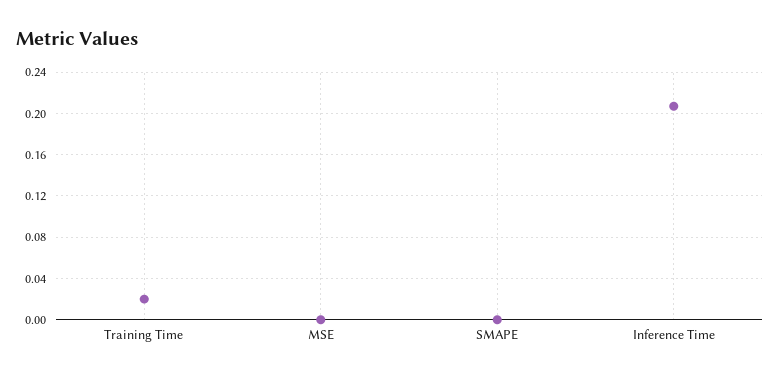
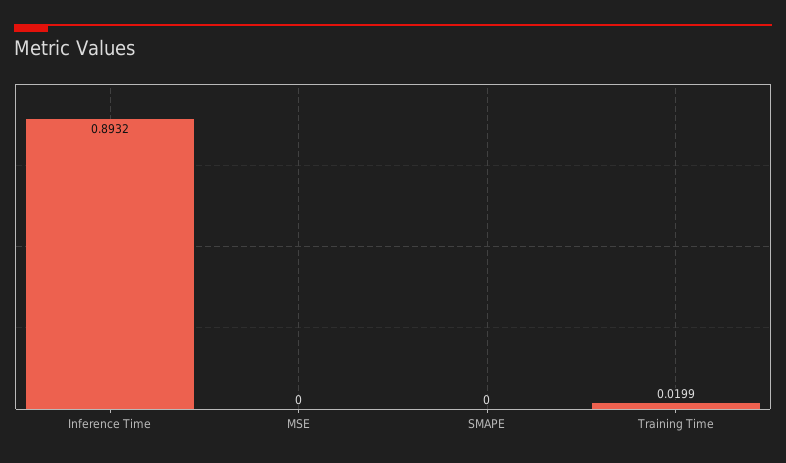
Inference Time: 0.21 -> 0.8932

